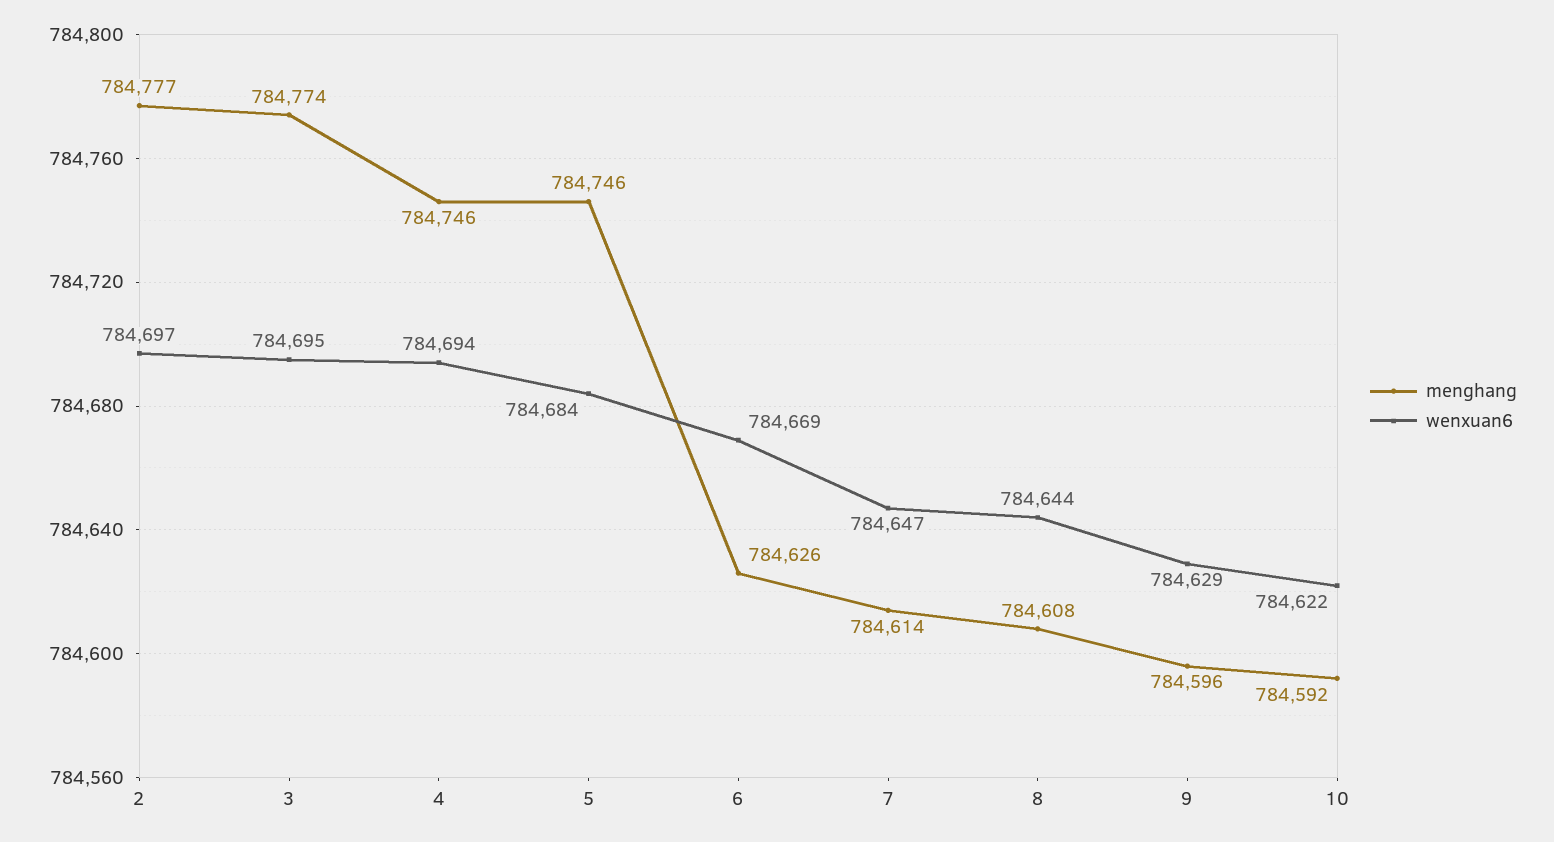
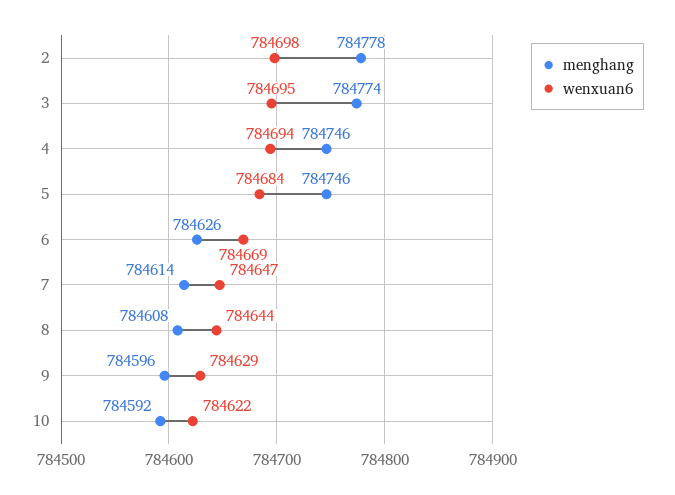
menghang, 2: 784777 -> 784778
wenxuan6, 2: 784697 -> 784698

